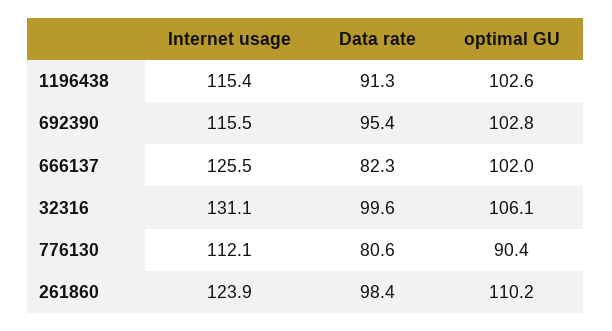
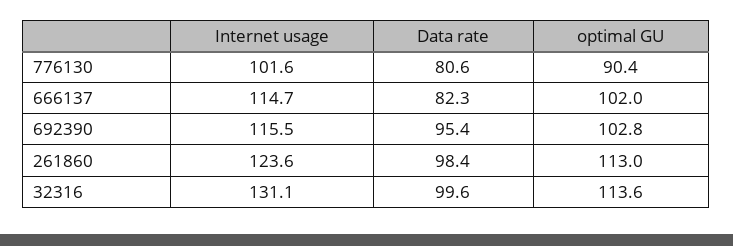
Internet usage, 1196438: 115.4 -> none
Data rate, 1196438: 91.3 -> none
optimal GU, 1196438: 102.6 -> none
Internet usage, 666137: 125.5 -> 114.7
optimal GU, 32316: 106.1 -> 113.6
Internet usage, 776130: 112.1 -> 101.6
Internet usage, 261860: 123.9 -> 123.6
optimal GU, 261860: 110.2 -> 113

